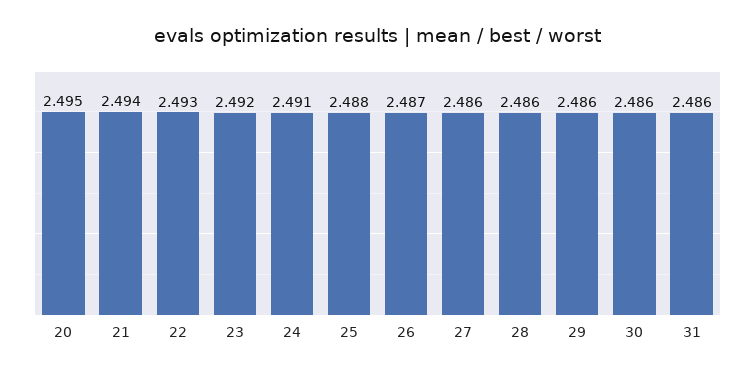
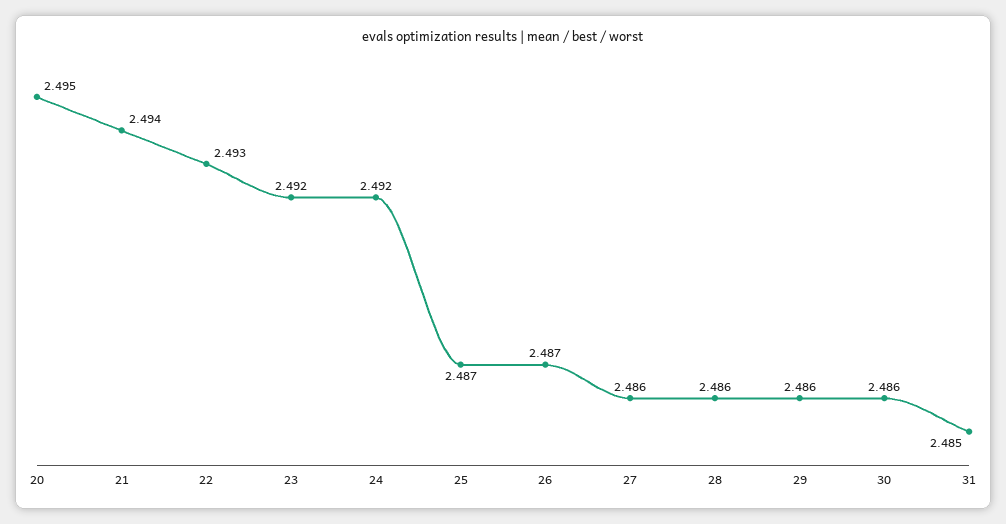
24: 2.491 -> 2.492
25: 2.488 -> 2.487
31: 2.486 -> 2.485

